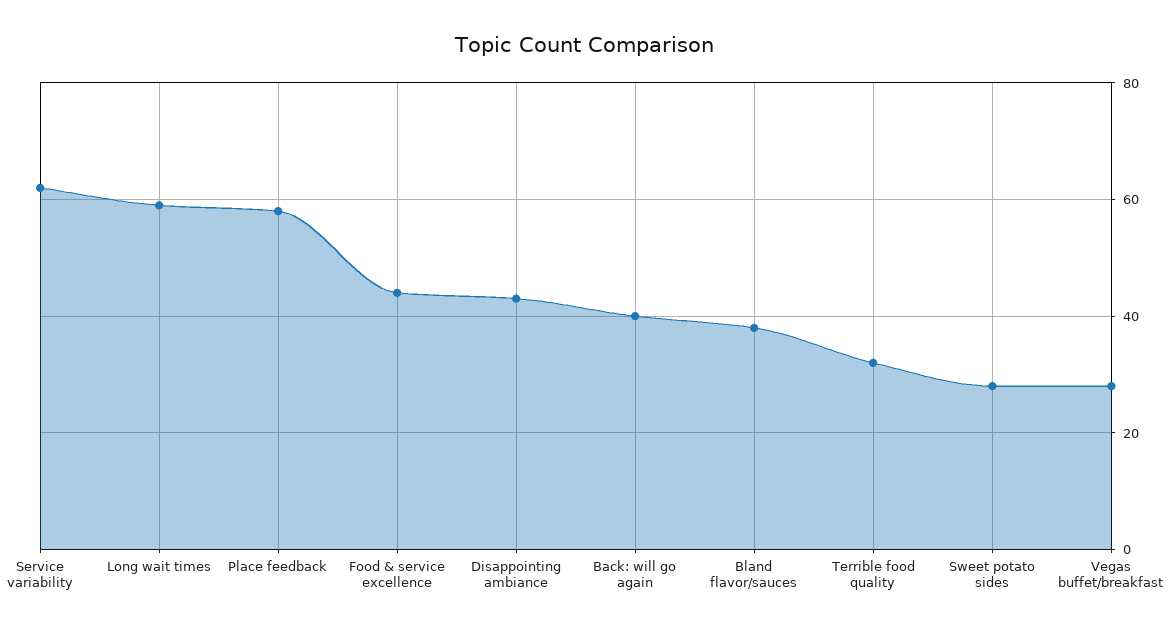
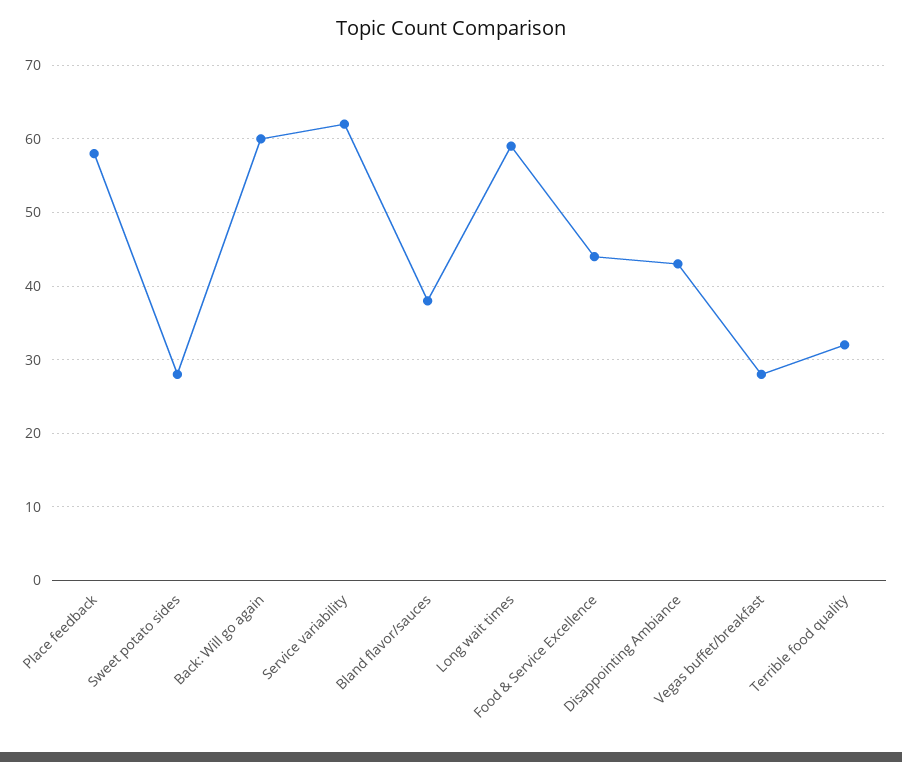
Back: will go again: 40 -> 60

